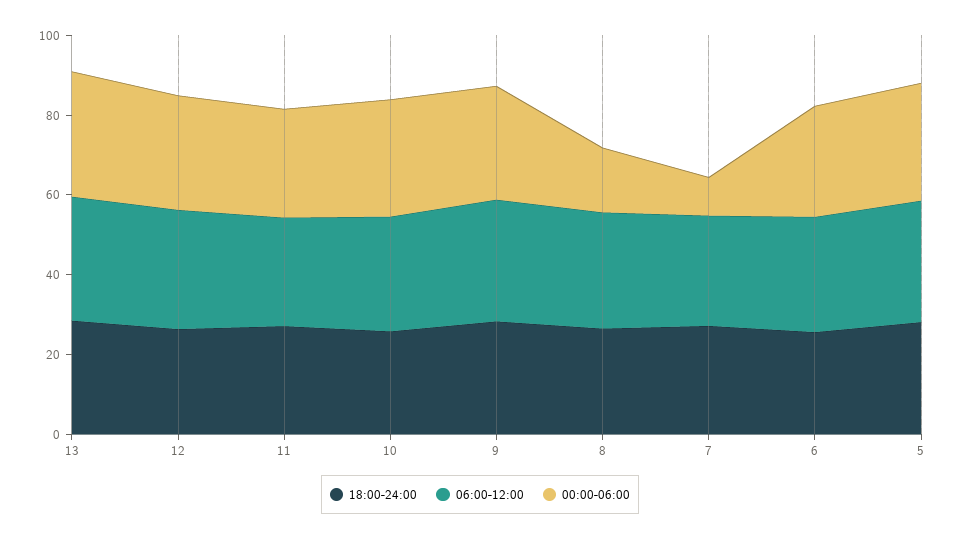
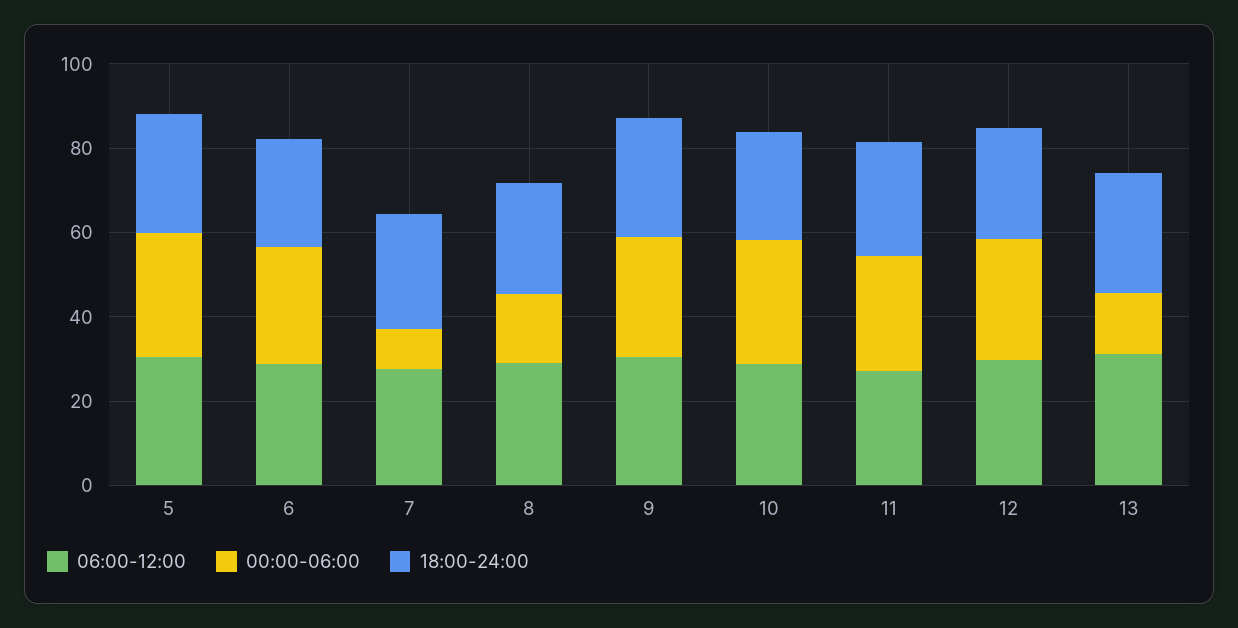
00:00-06:00, 13: 30 -> 15

